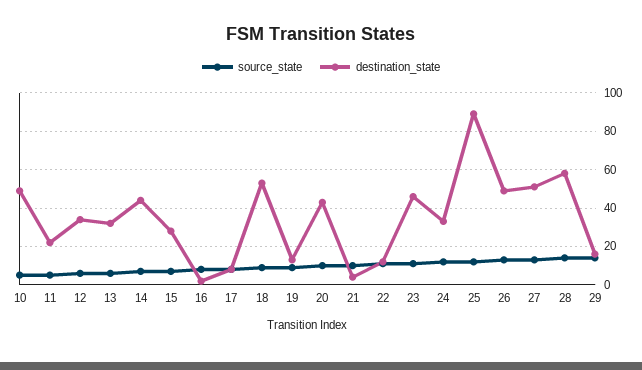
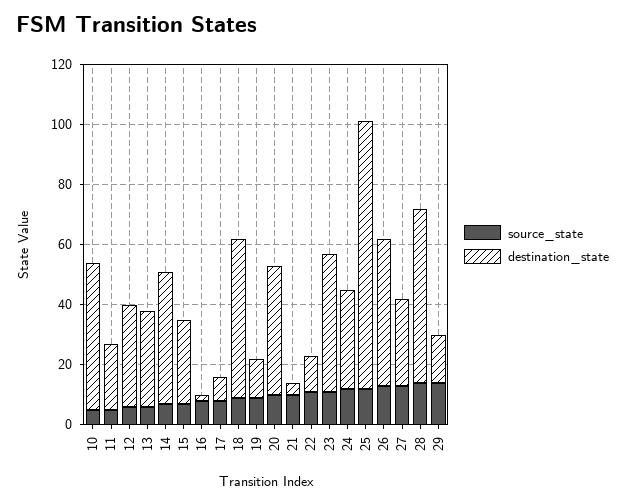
destination_state, 27: 50 -> 30

